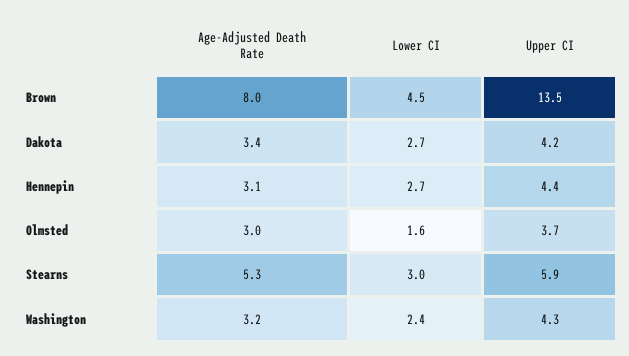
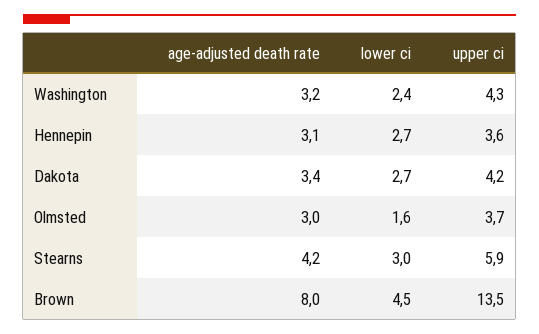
Upper CI, Hennepin: 4.4 -> 3.6
Age-Adjusted Death Rate, Stearns: 5.3 -> 4.2

